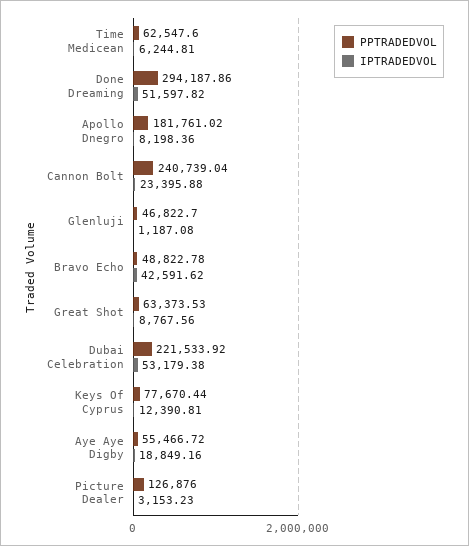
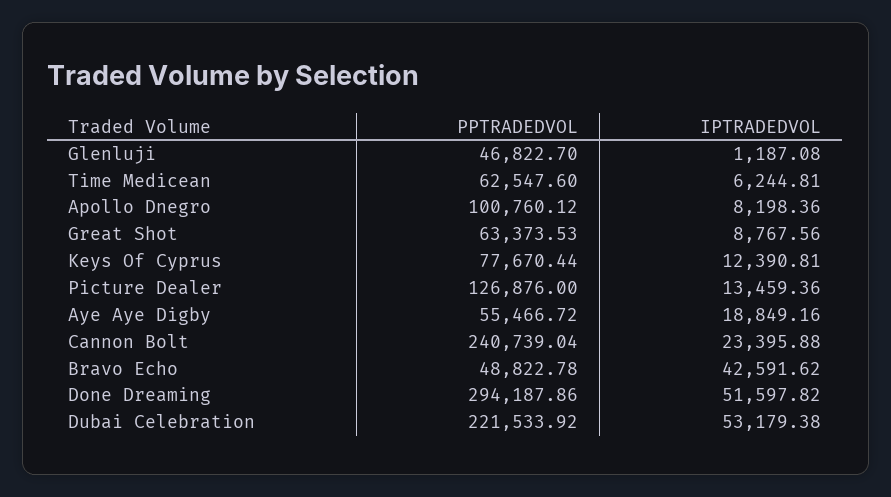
PPTRADEDVOL, Apollo Dnegro: 181761.02 -> 100760.12
IPTRADEDVOL, Picture Dealer: 3153.23 -> 13459.36

